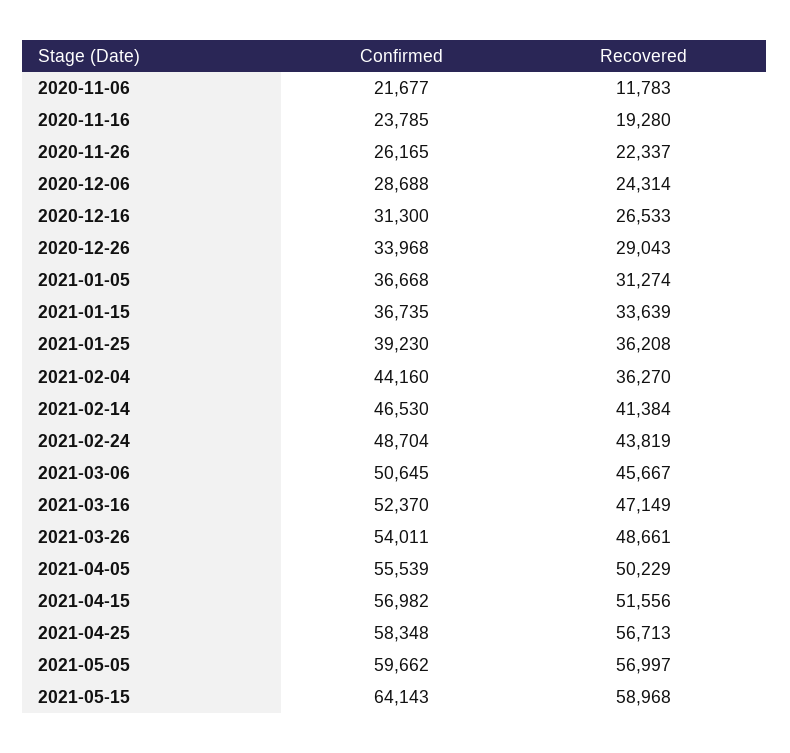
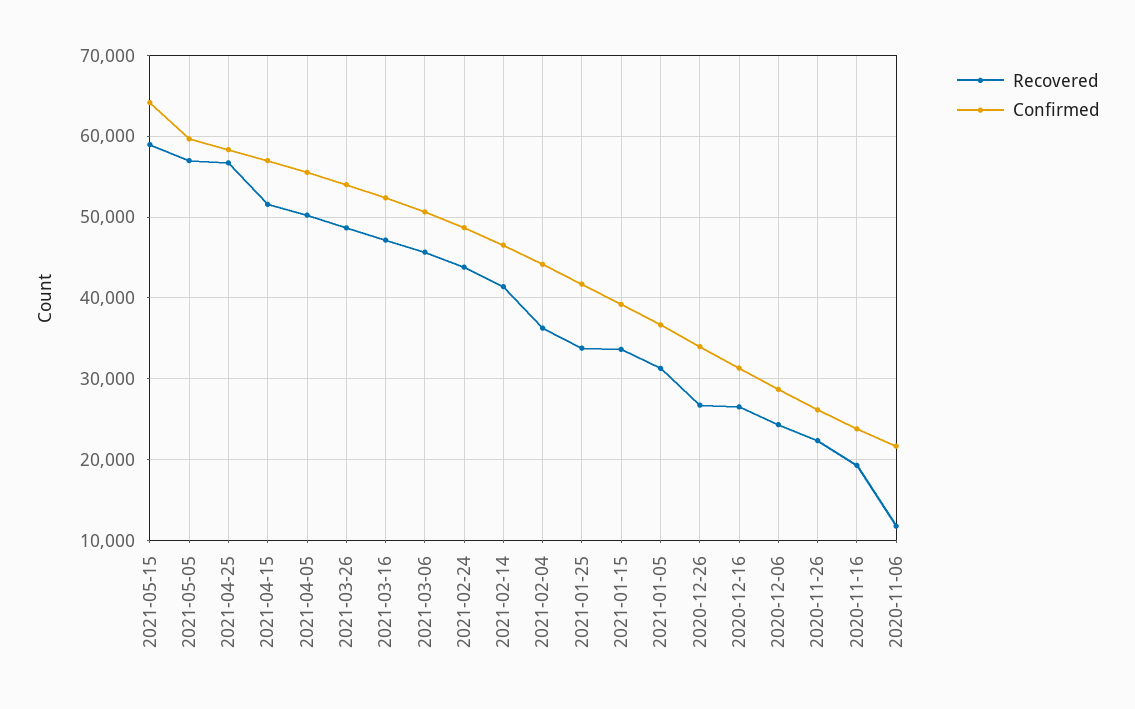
Recovered, 2020-12-26: 29043 -> 27000
Confirmed, 2021-01-15: 36735 -> 39000
Confirmed, 2021-01-25: 39230 -> 42000
Recovered, 2021-01-25: 36208 -> 34000

